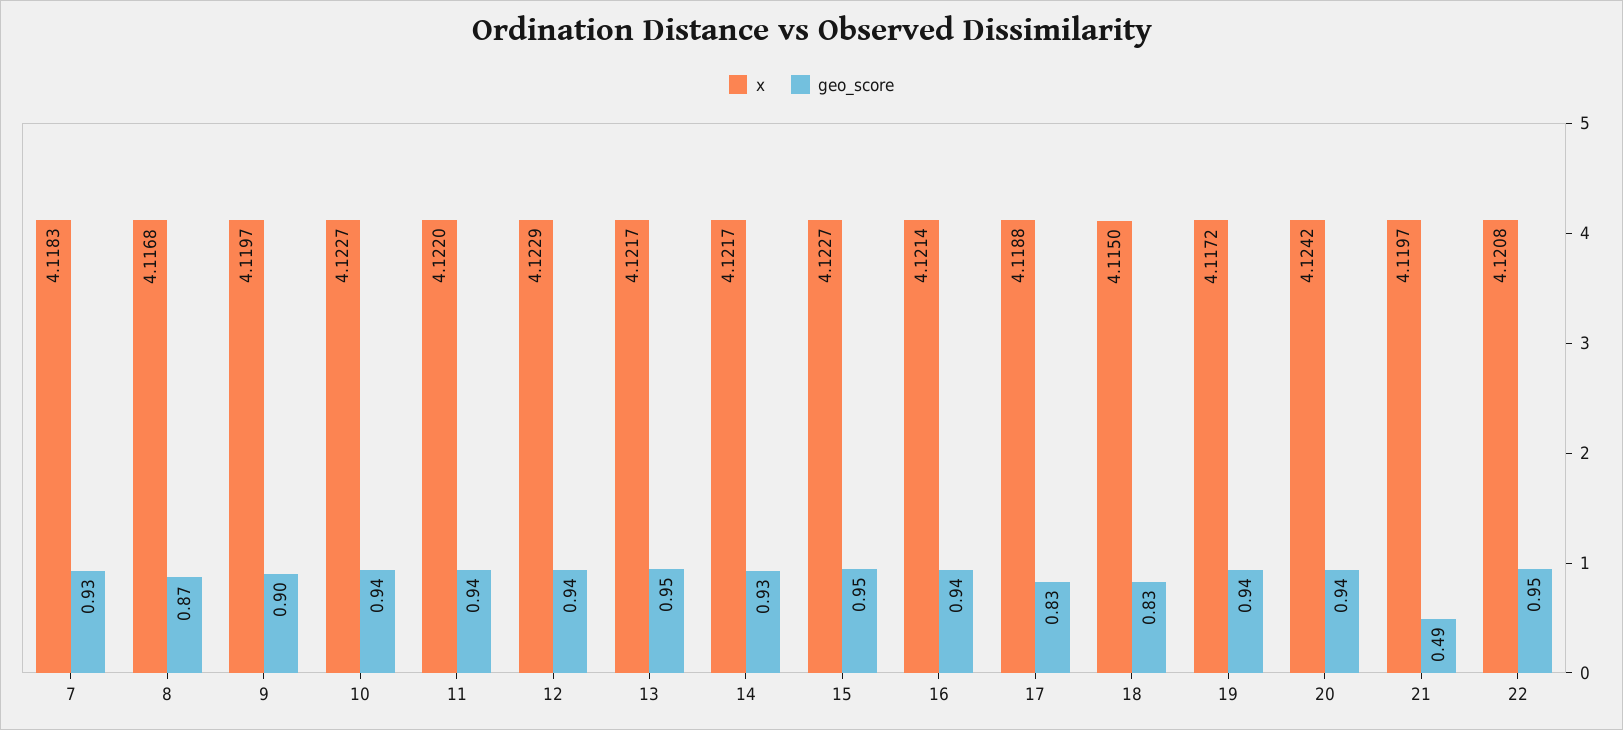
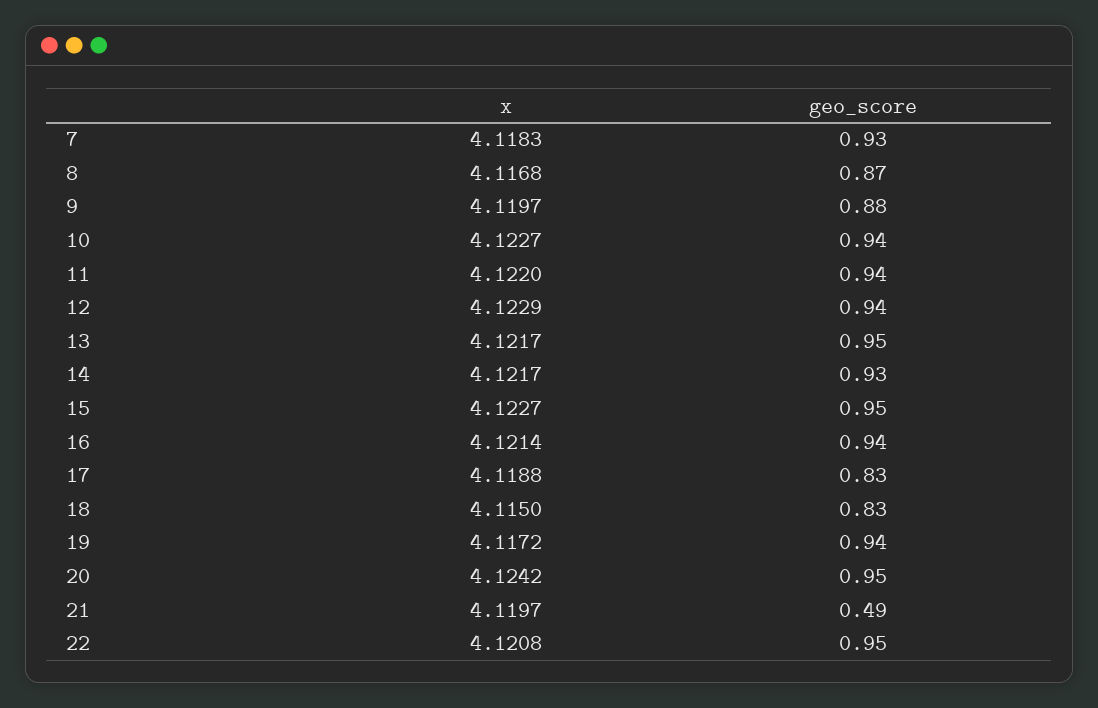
geo_score, 9: 0.9 -> 0.88
geo_score, 20: 0.94 -> 0.95

